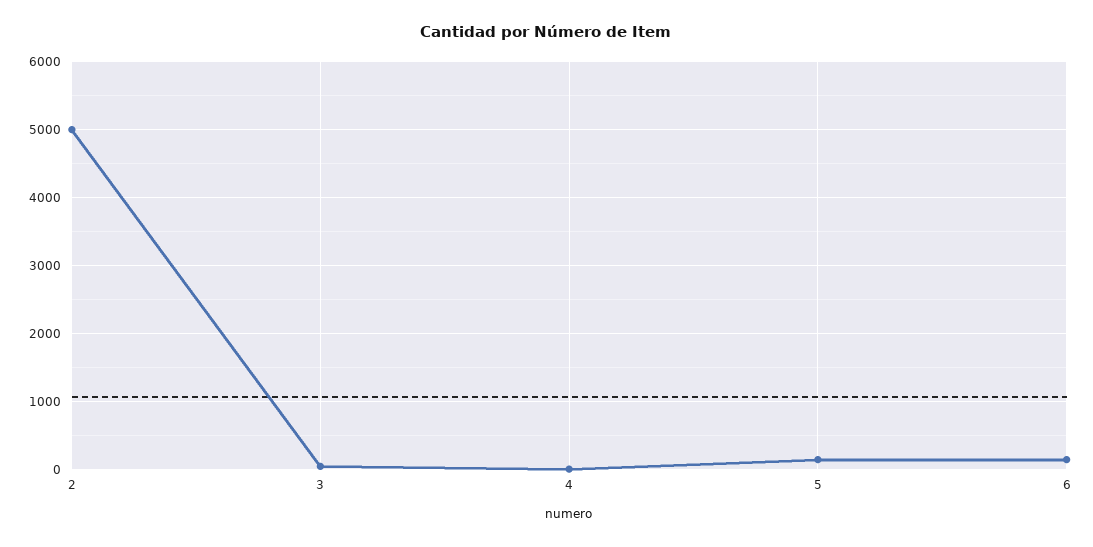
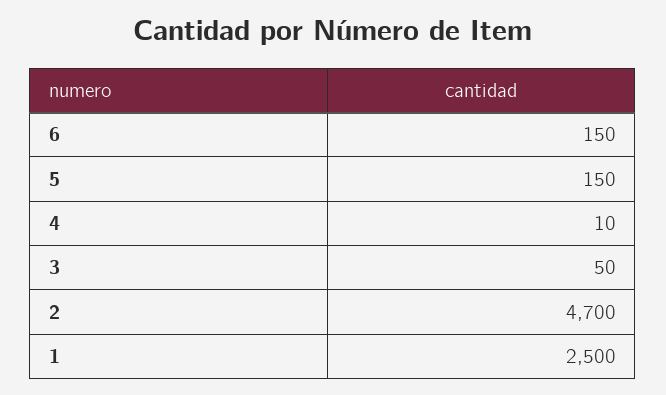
2: 5000 -> 4700
1: none -> 2500

